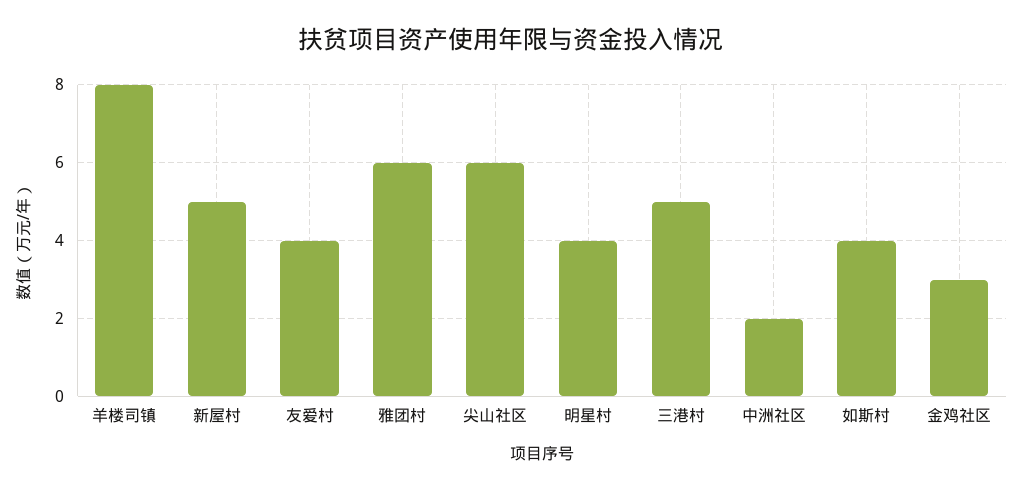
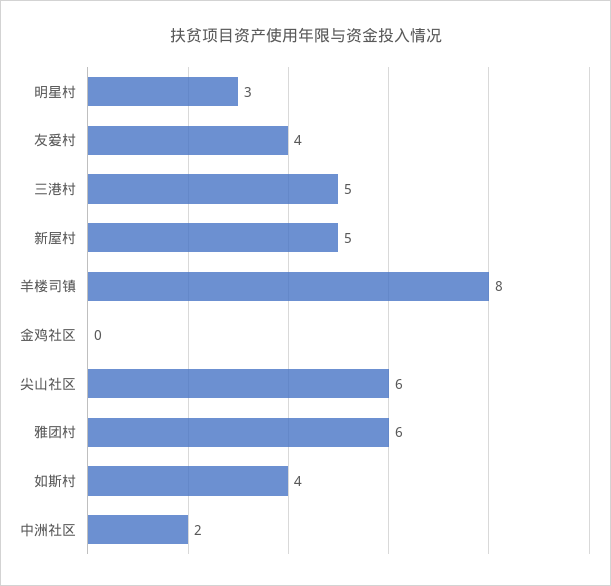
明星村: 4 -> 3
金鸡社区: 3 -> 0

